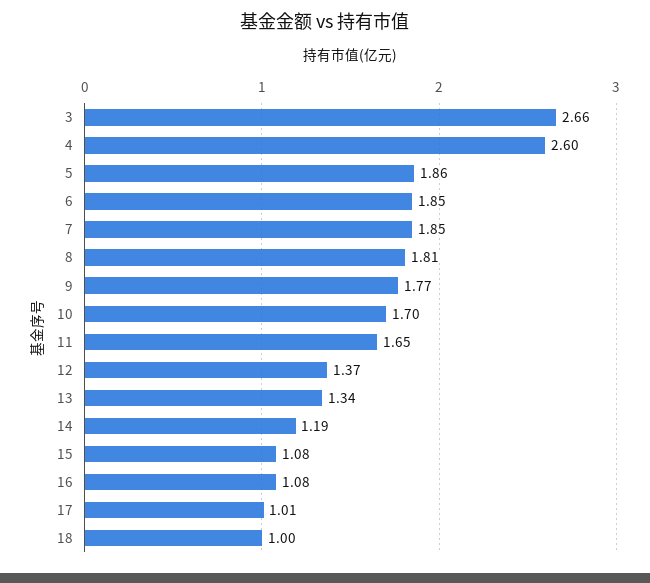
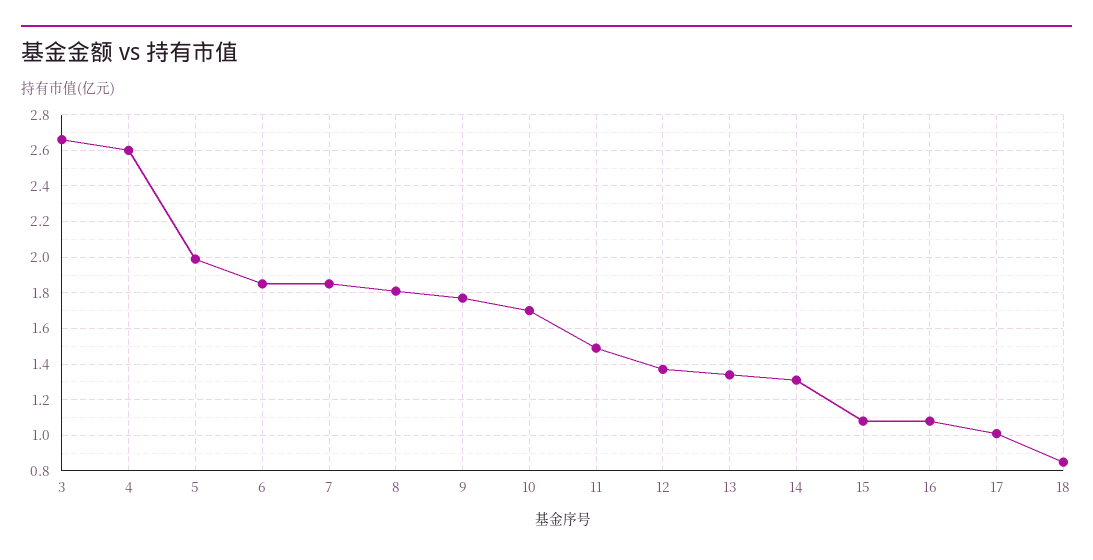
5: 1.86 -> 2
11: 1.65 -> 1.5
14: 1.19 -> 1.3
18: 1 -> 0.85

